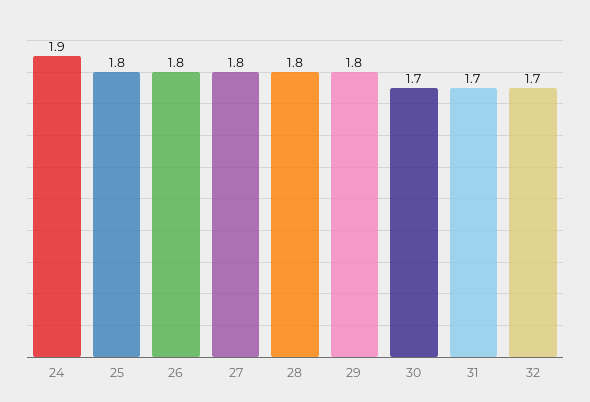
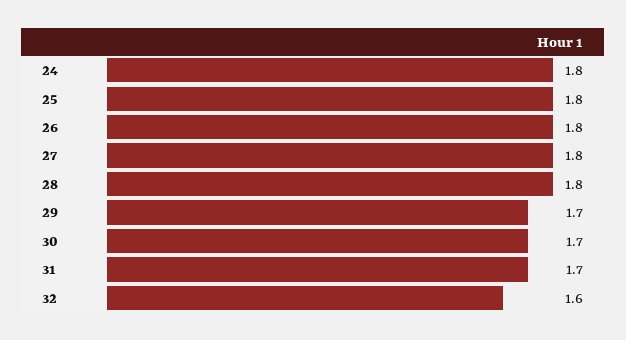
24: 1.9 -> 1.8
29: 1.8 -> 1.7
32: 1.7 -> 1.6

